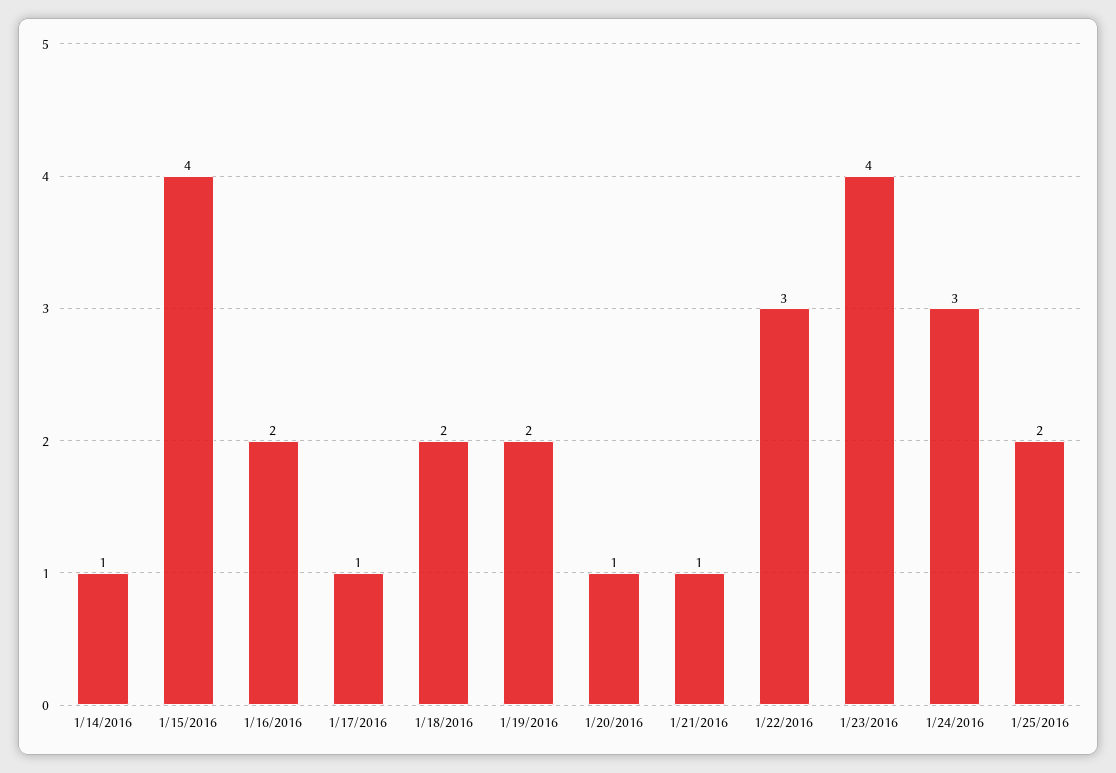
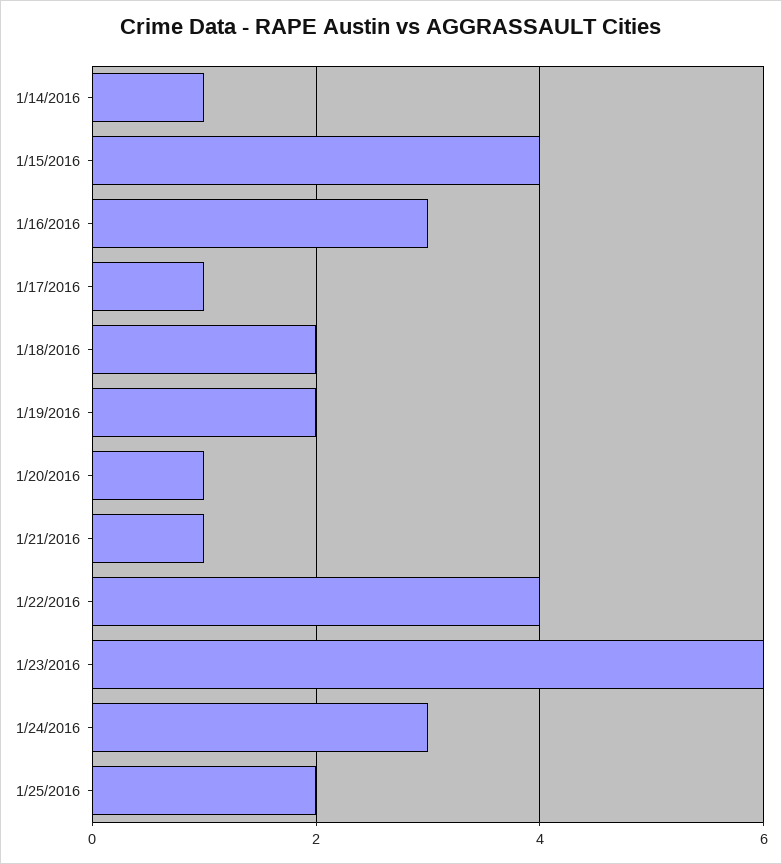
1/16/2016: 2 -> 3
1/22/2016: 3 -> 4
1/23/2016: 4 -> 6

